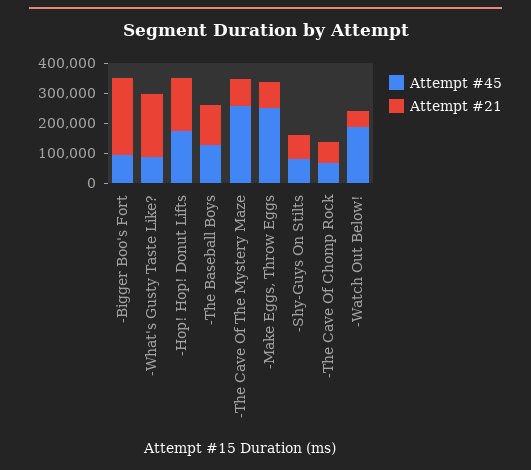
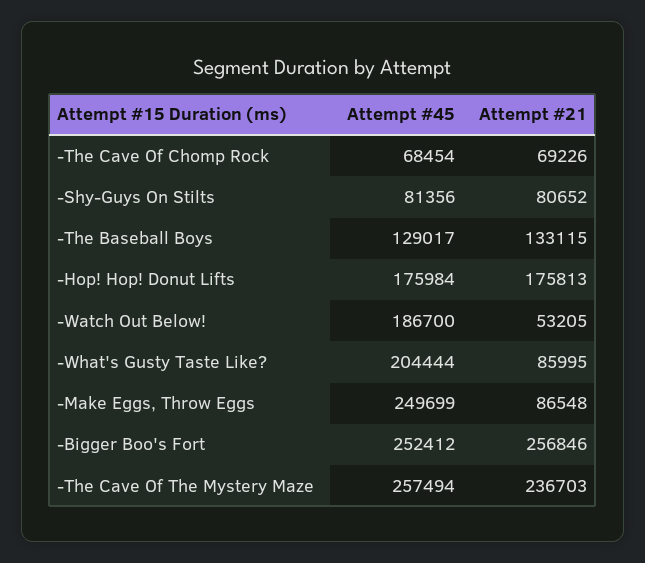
Attempt #45, -Bigger Boo's Fort: 100000 -> 252412
Attempt #45, -What's Gusty Taste Like?: 100000 -> 204444
Attempt #21, -What's Gusty Taste Like?: 200000 -> 85995
Attempt #21, -The Cave Of The Mystery Maze: 100000 -> 236703

